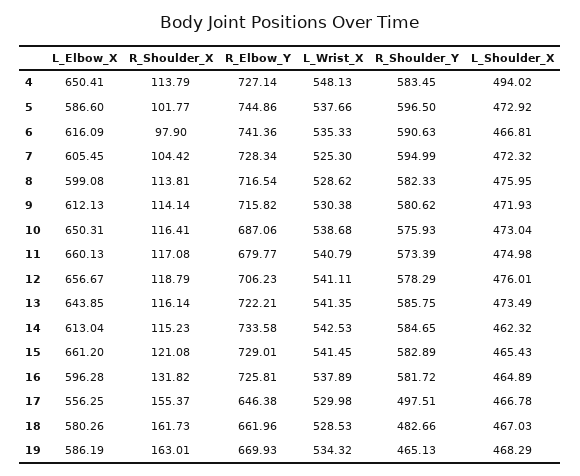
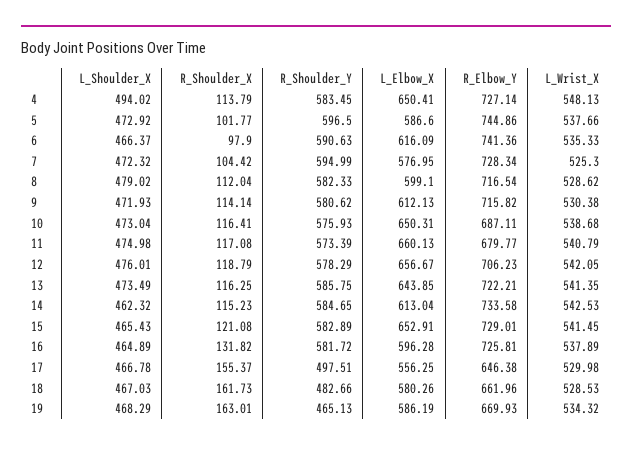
L_Shoulder_X, 6: 466.81 -> 466.37
L_Elbow_X, 7: 605.45 -> 576.95
L_Elbow_X, 8: 599.08 -> 599.1
R_Shoulder_X, 8: 113.81 -> 112.04
L_Shoulder_X, 8: 475.95 -> 479.02
R_Elbow_Y, 10: 687.06 -> 687.11
L_Wrist_X, 12: 541.11 -> 542.05
R_Shoulder_X, 13: 116.14 -> 116.25
L_Elbow_X, 15: 661.2 -> 652.91

